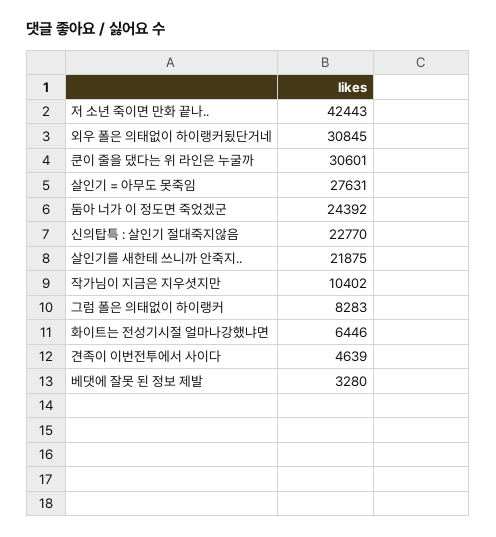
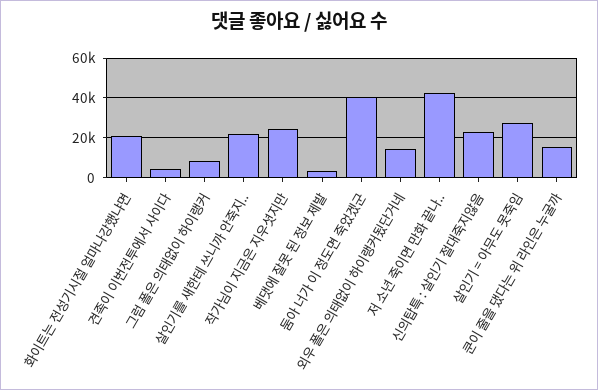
외우 폴은 의태없이 하이랭커됬단거네: 30845 -> 15000
쿤이 줄을 댔다는 위 라인은 누굴까: 30601 -> 15000
둠아 너가 이 정도면 죽었겠군: 24392 -> 40000
작가님이 지금은 지우셧지만: 10402 -> 25000
화이트는 전성기시절 얼마나강했냐면: 6446 -> 20000

